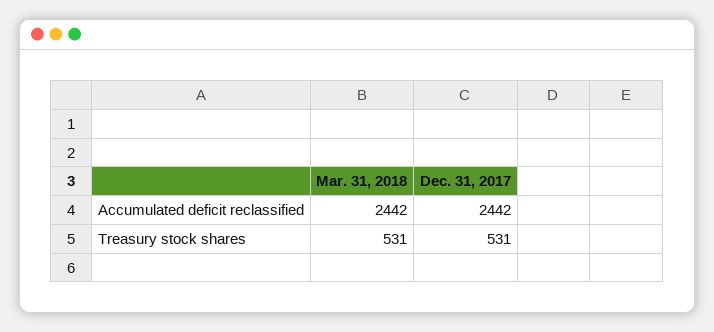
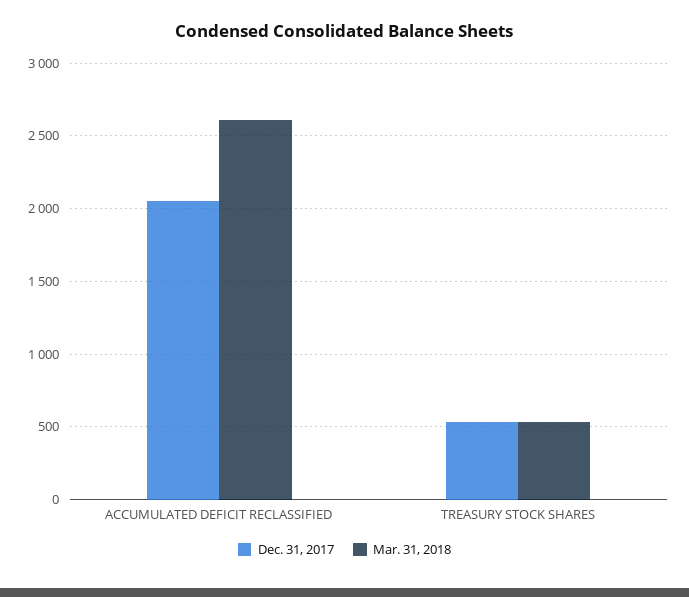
Mar. 31, 2018, Accumulated deficit reclassified: 2442 -> 2600
Dec. 31, 2017, Accumulated deficit reclassified: 2442 -> 2050

